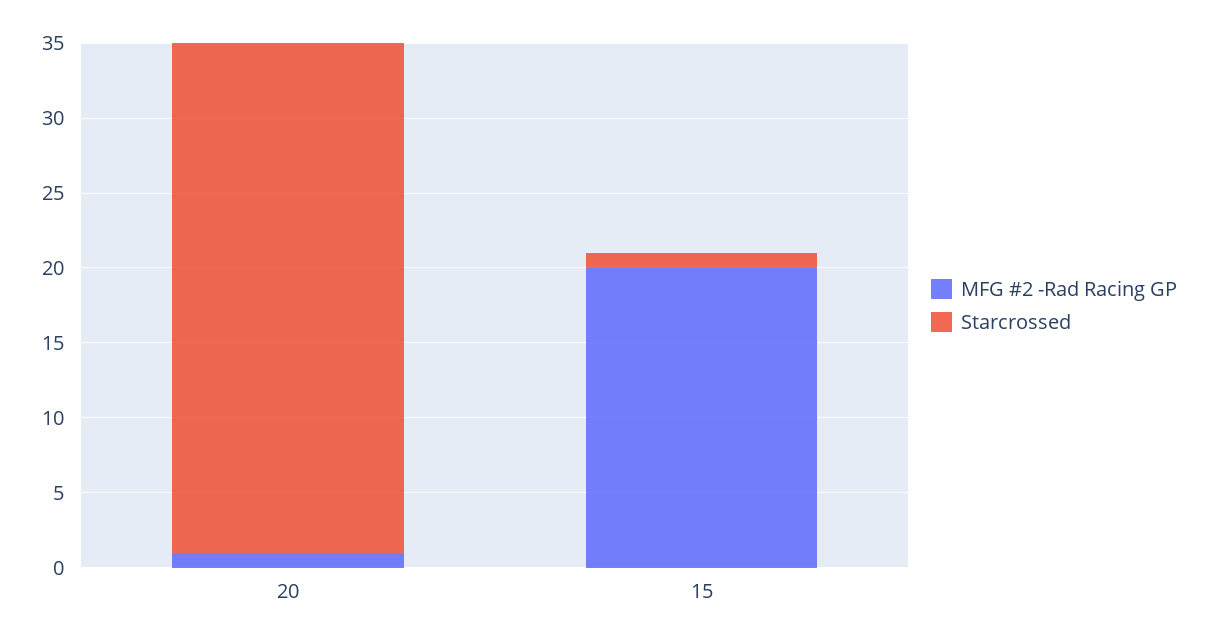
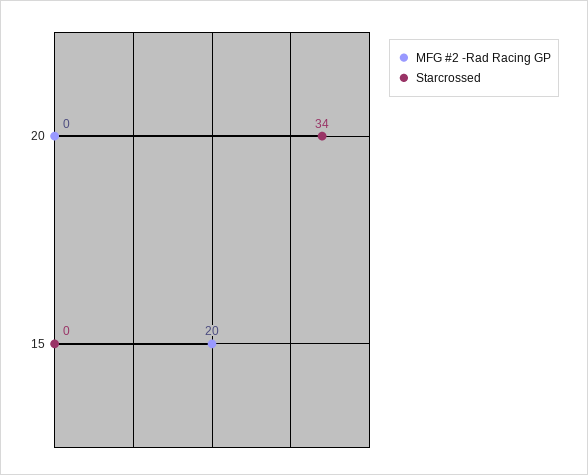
MFG #2 -Rad Racing GP, 20: 1 -> 0
Starcrossed, 15: 1 -> 0

